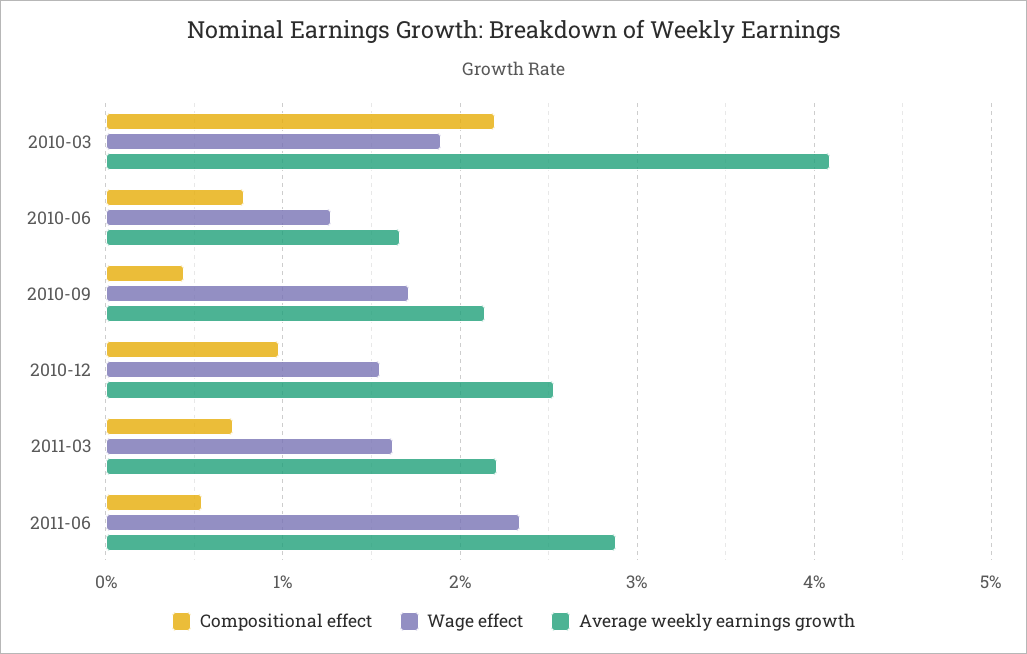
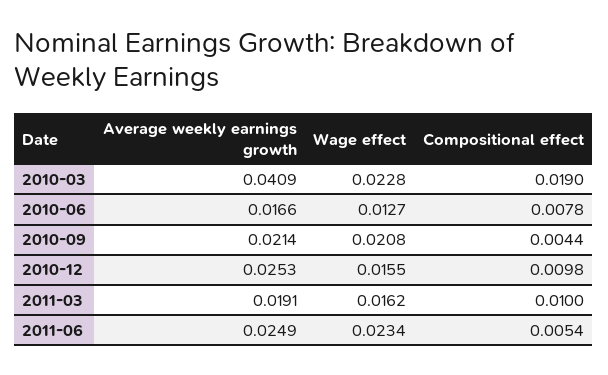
Compositional effect, 2010-03: 0.022 -> 0.019
Wage effect, 2010-03: 0.019 -> 0.0228
Wage effect, 2010-09: 0.017 -> 0.0208
Compositional effect, 2011-03: 0.007 -> 0.01
Average weekly earnings growth, 2011-03: 0.022 -> 0.0191
Average weekly earnings growth, 2011-06: 0.029 -> 0.0249

